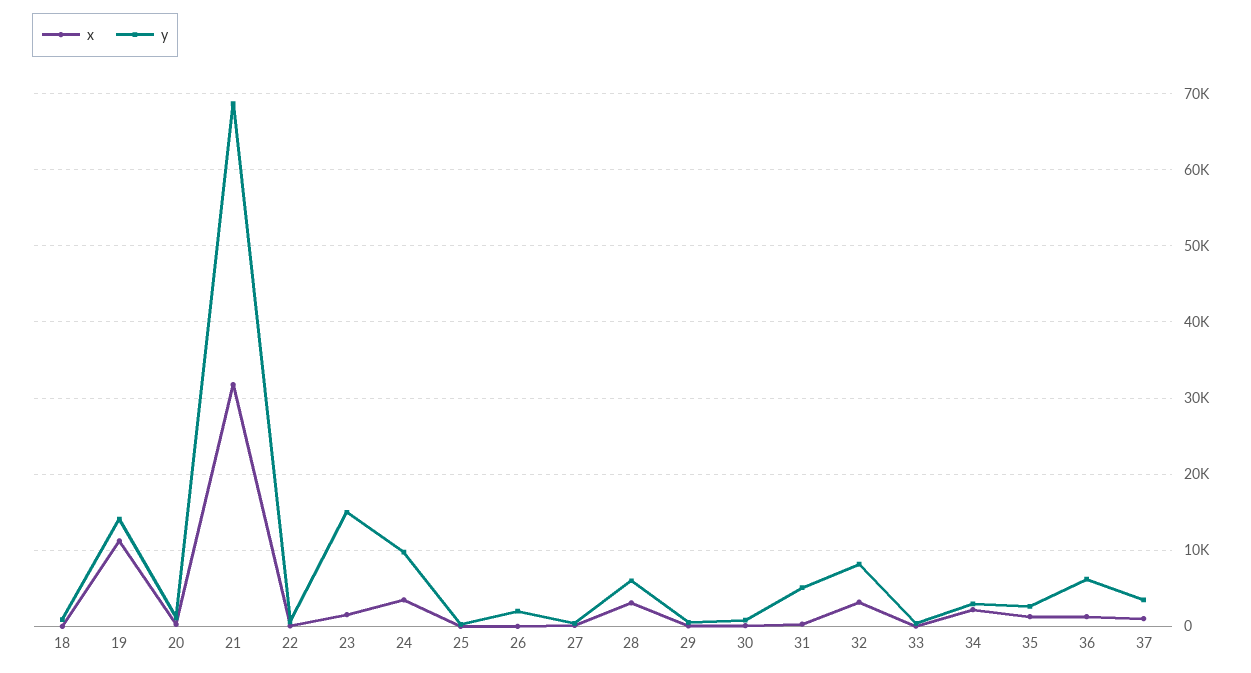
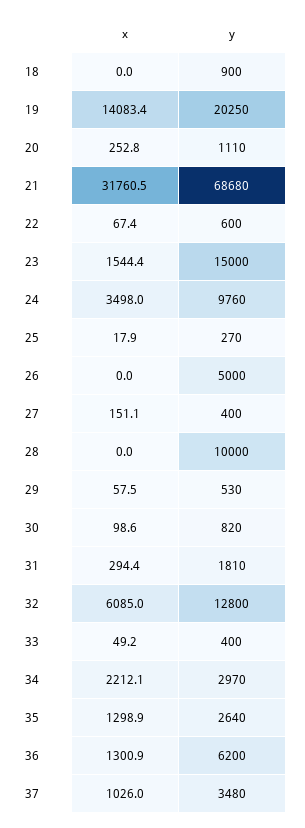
x, 19: 11000 -> 14083.4
y, 19: 14000 -> 20250
y, 26: 2000 -> 5000
x, 28: 3000 -> 0
y, 28: 6000 -> 10000
y, 31: 5000 -> 1810
x, 32: 3000 -> 6085
y, 32: 8000 -> 12800

